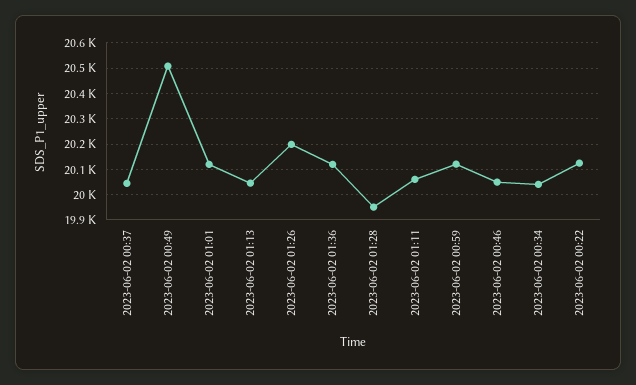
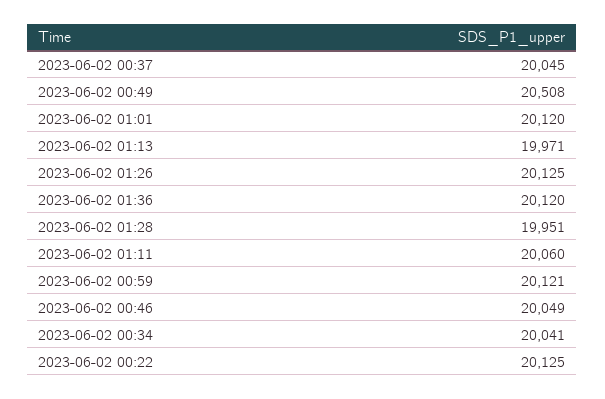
2023-06-02 01:13: 20050 -> 19971
2023-06-02 01:26: 20200 -> 20125

